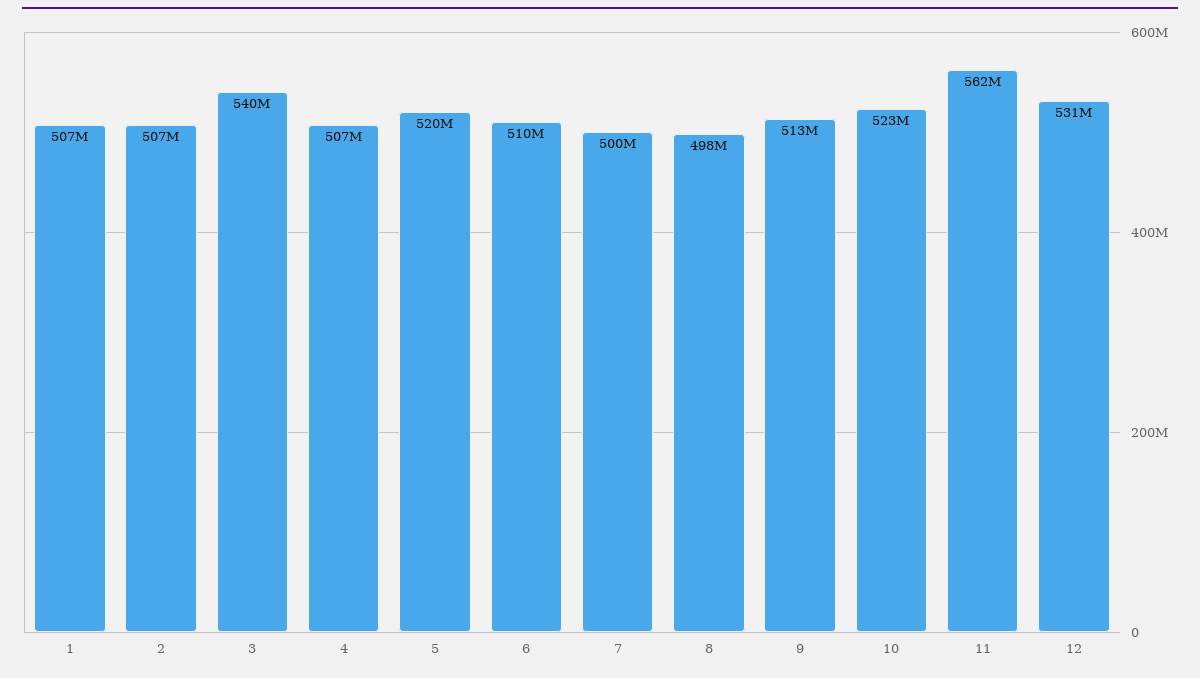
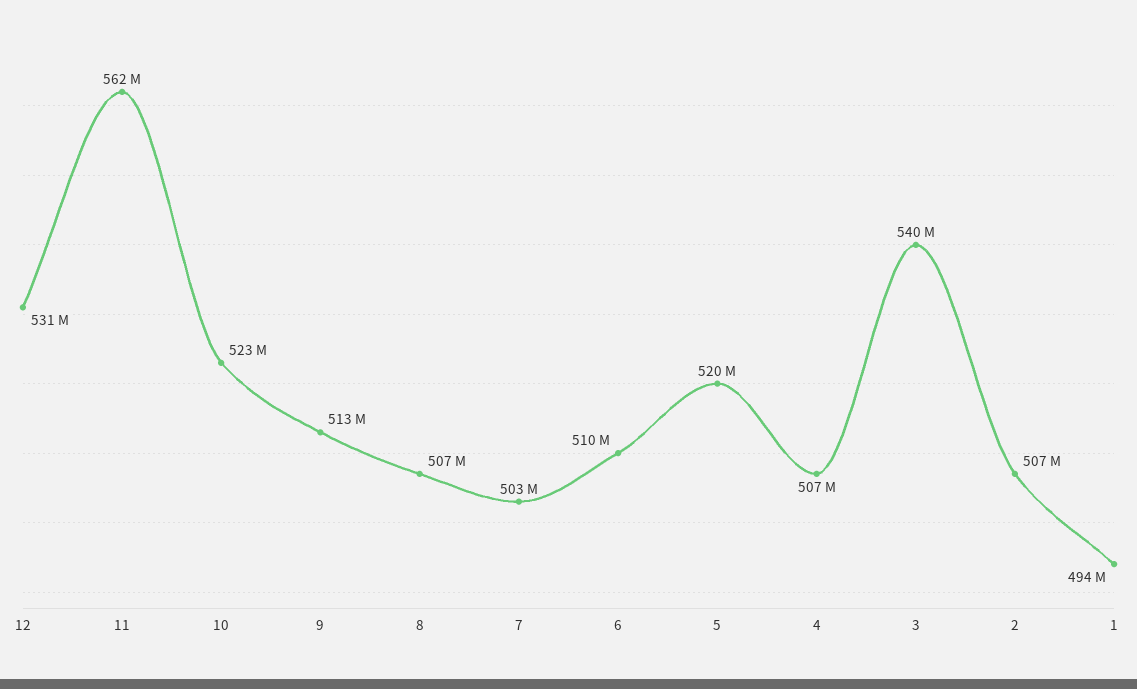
1: 507000000 -> 494000000
7: 500000000 -> 503000000
8: 498000000 -> 507000000

